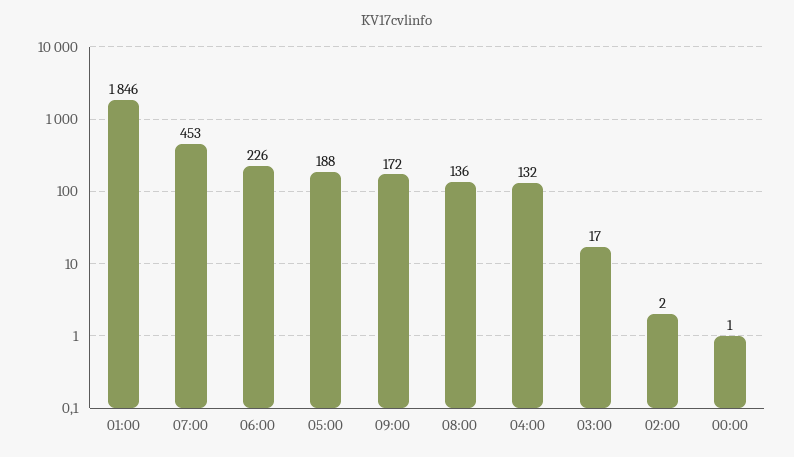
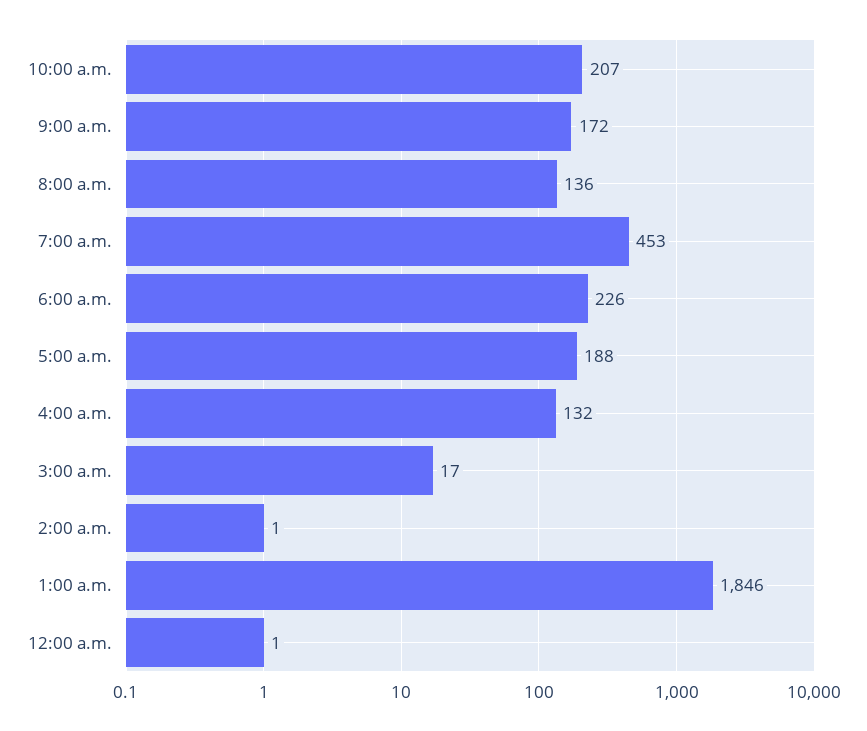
02:00: 2 -> 1
10:00 a.m.: none -> 207

